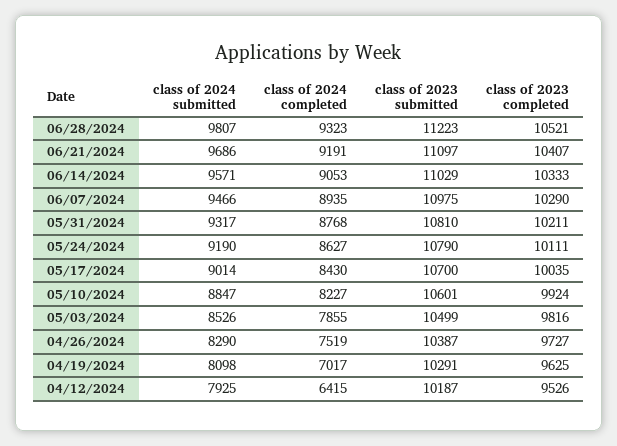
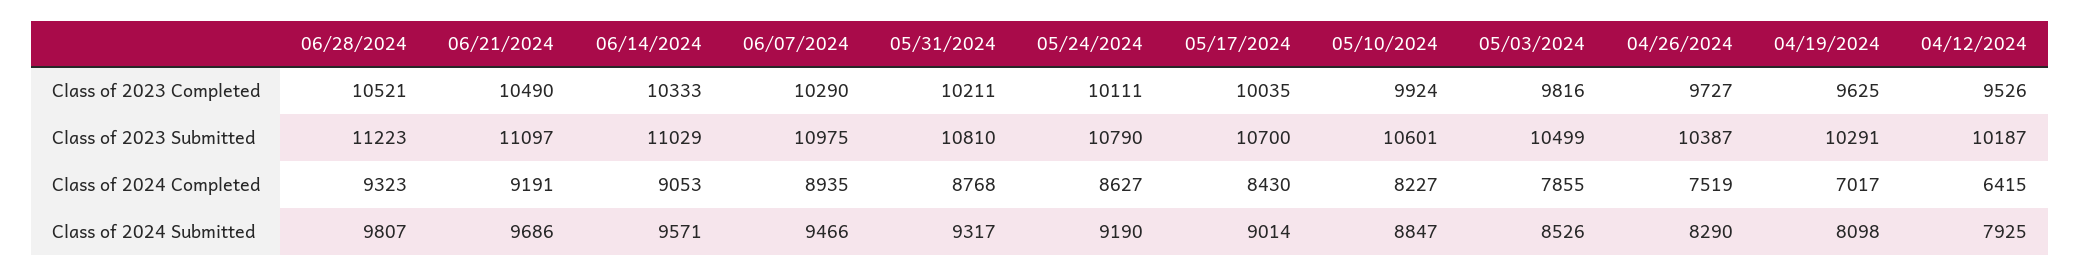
class of 2023 completed, 06/21/2024: 10407 -> 10490

